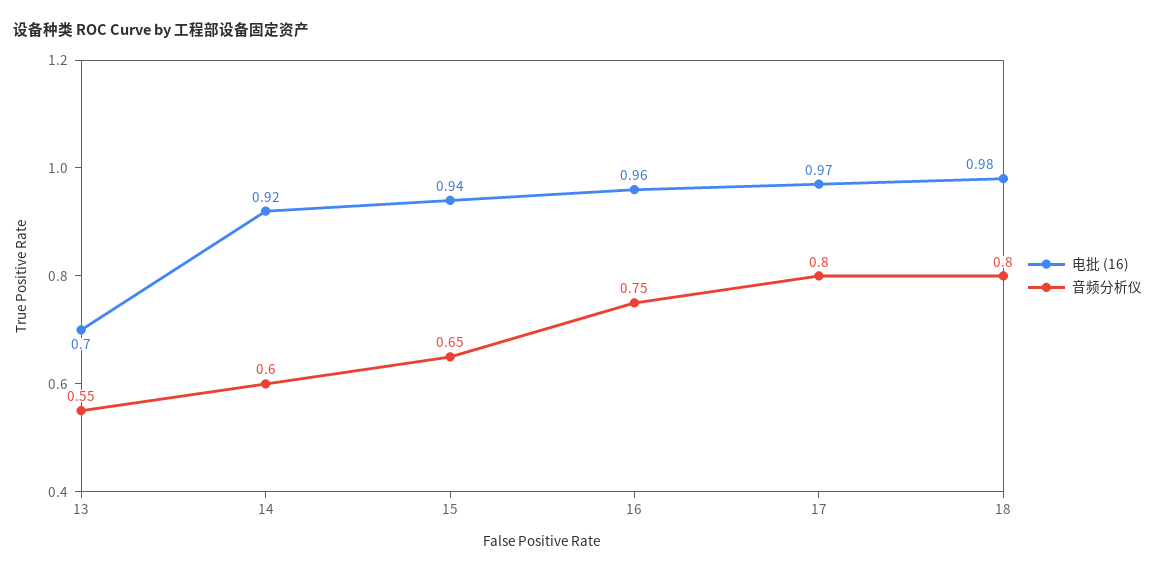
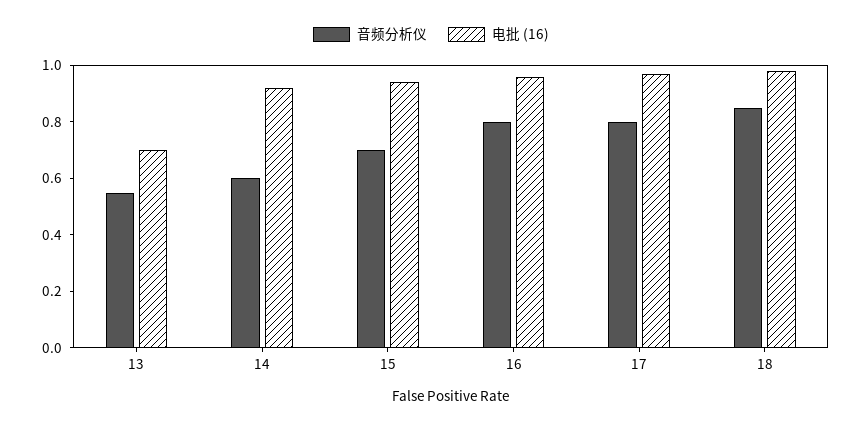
音频分析仪, 15: 0.65 -> 0.7
音频分析仪, 16: 0.75 -> 0.8
音频分析仪, 18: 0.8 -> 0.85

